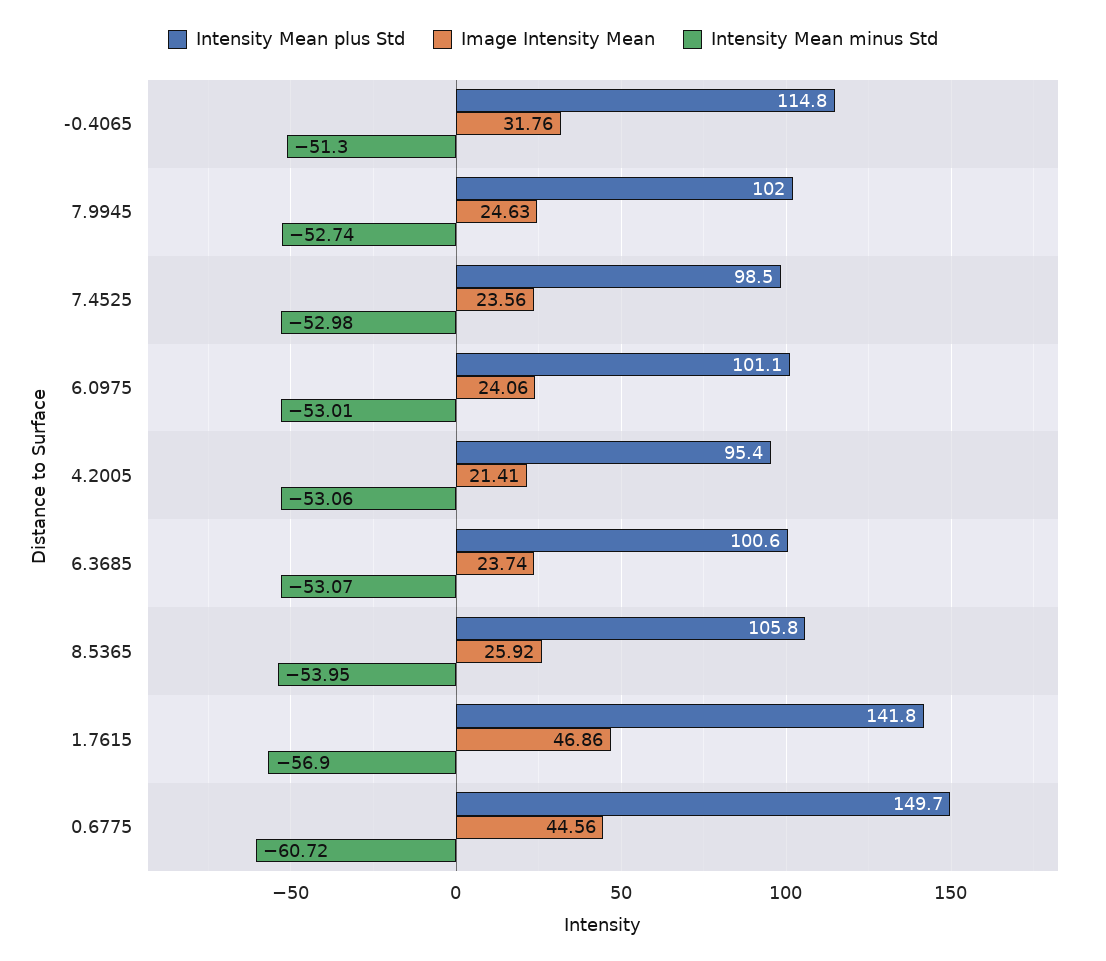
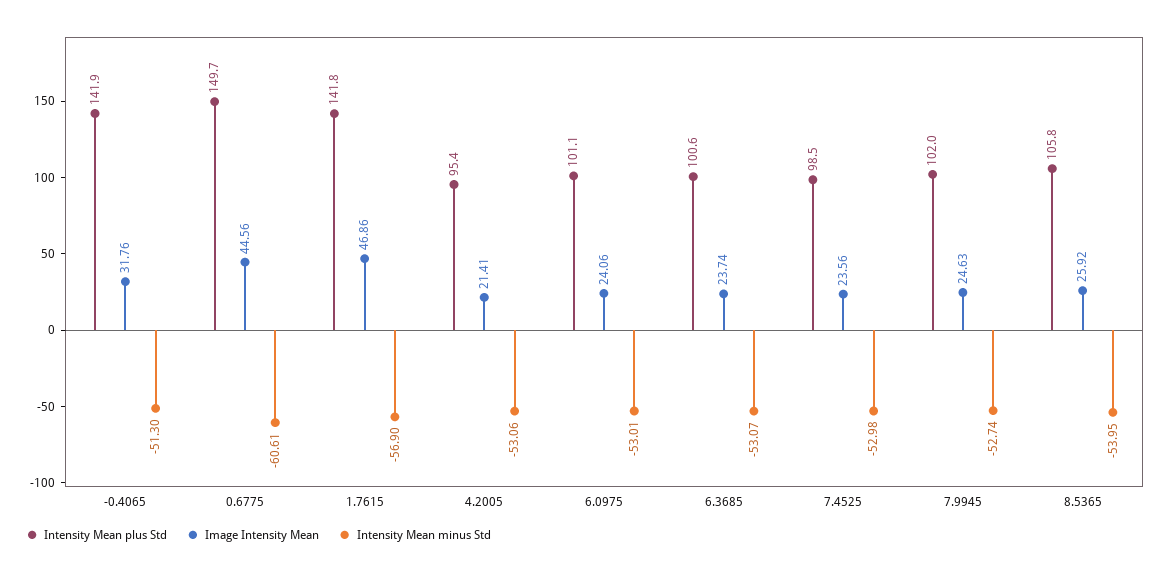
Intensity Mean plus Std, -0.4065: 114.8 -> 141.9
Intensity Mean minus Std, 0.6775: -60.72 -> -60.61

